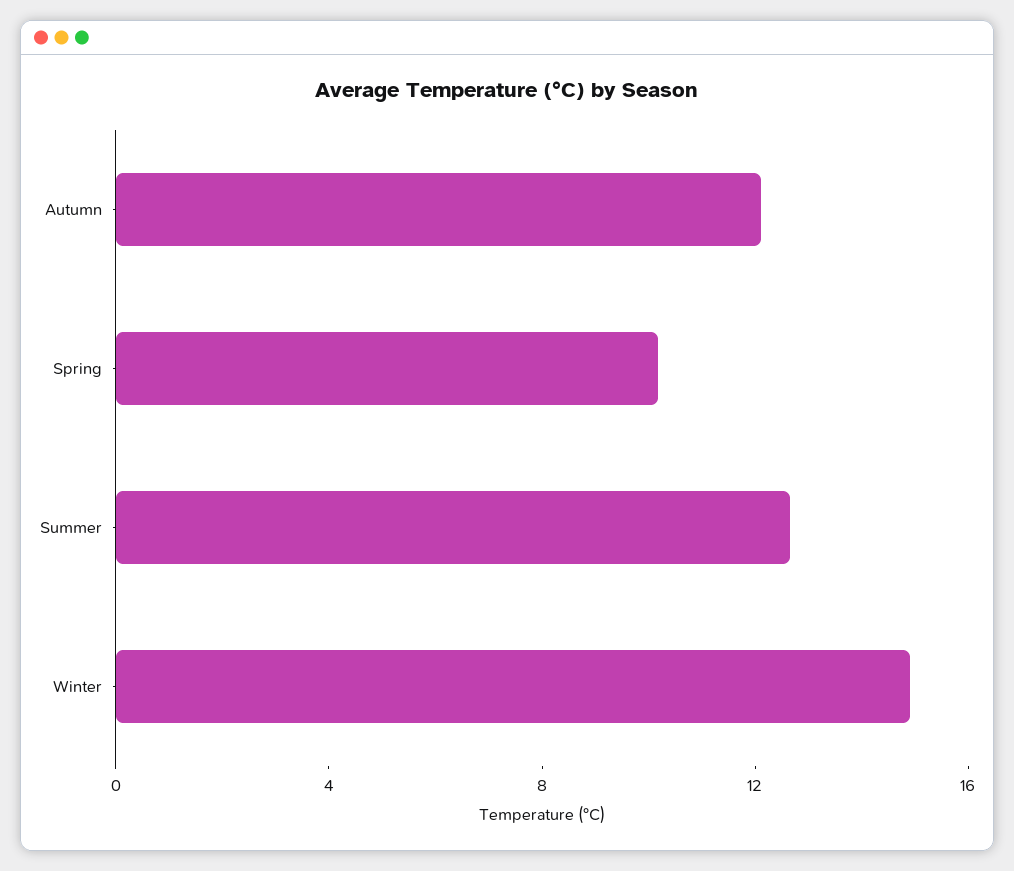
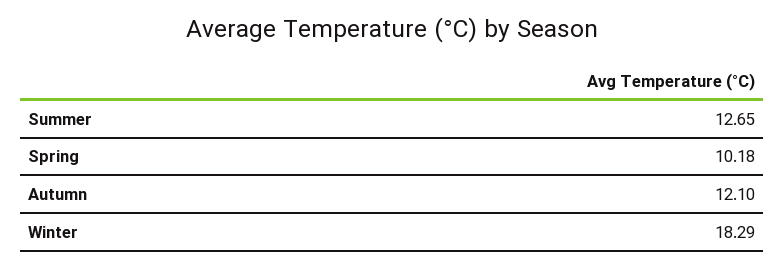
Winter: 15 -> 18.29

